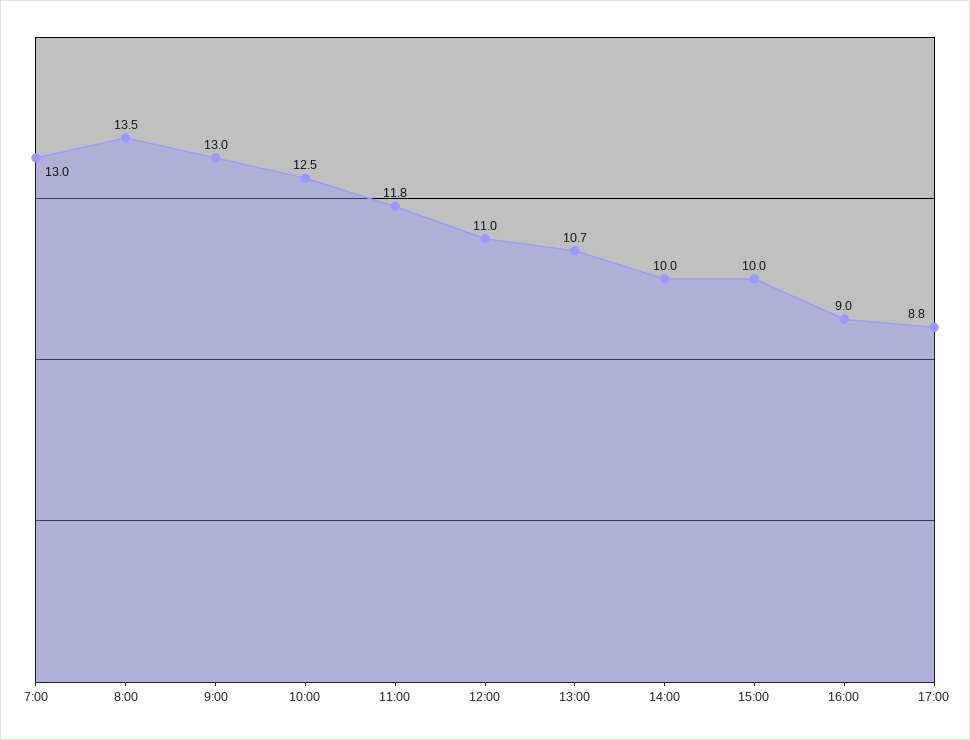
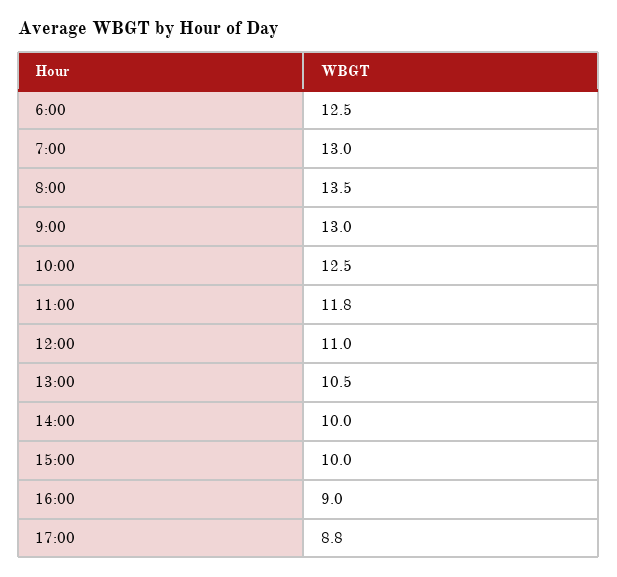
13:00: 10.7 -> 10.5
6:00: none -> 12.5

